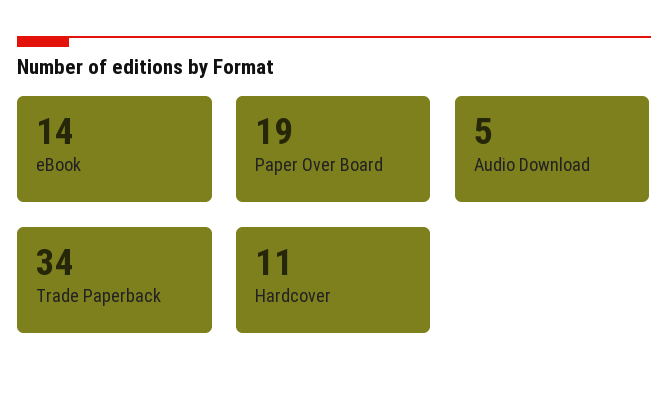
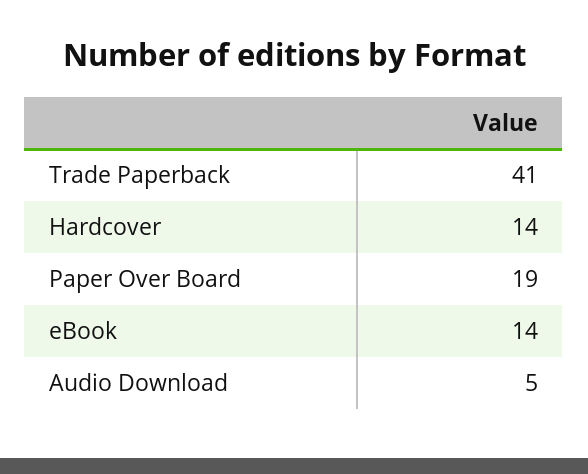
Trade Paperback: 34 -> 41
Hardcover: 11 -> 14

